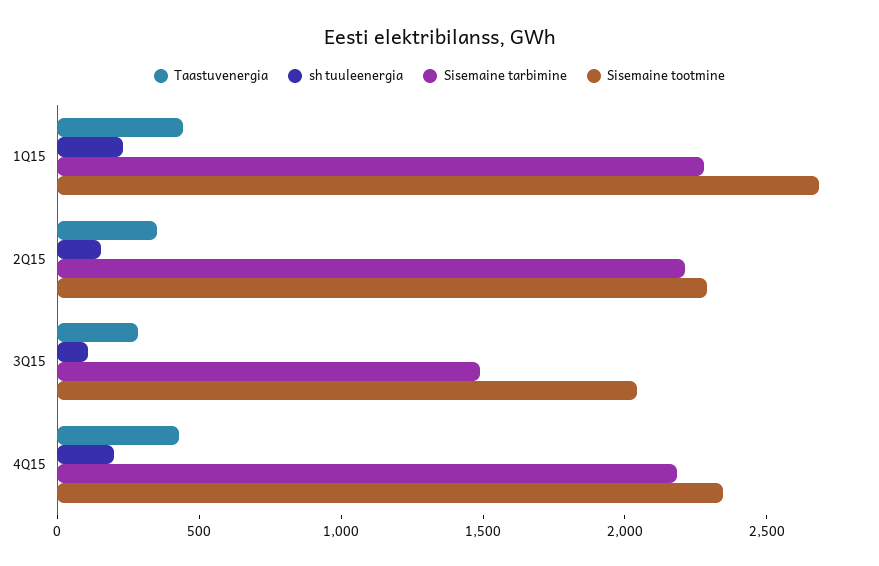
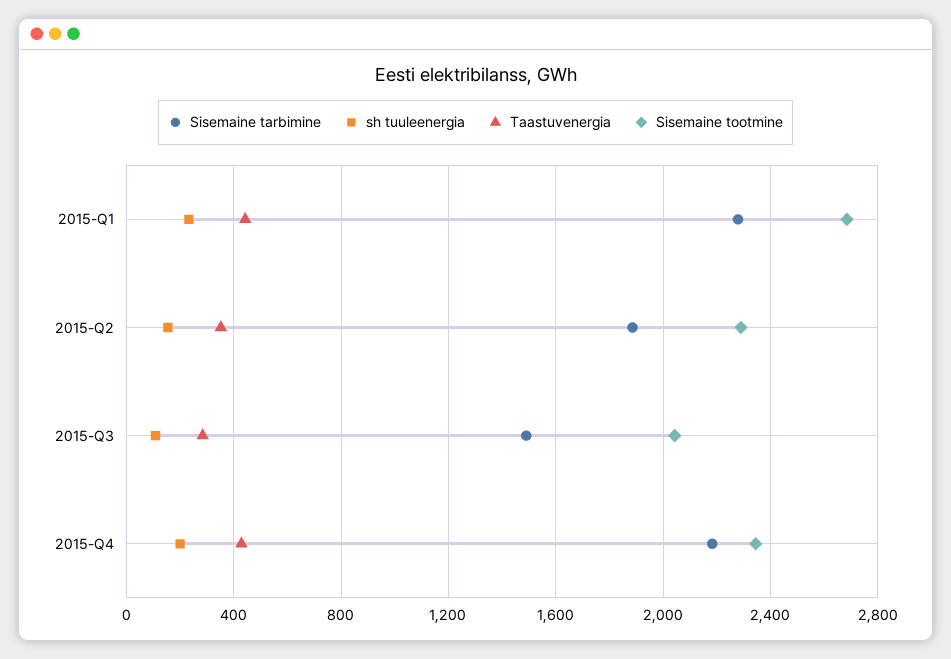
Sisemaine tarbimine, 2Q15: 2200 -> 1900

